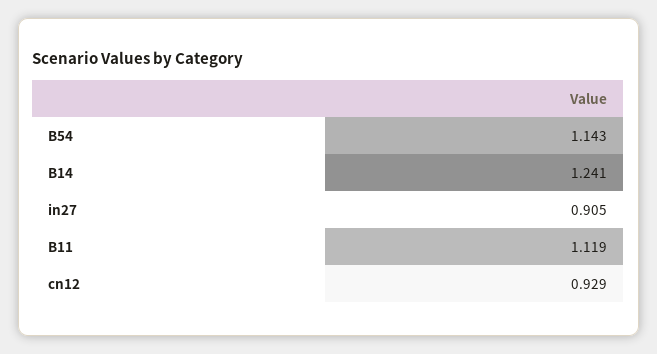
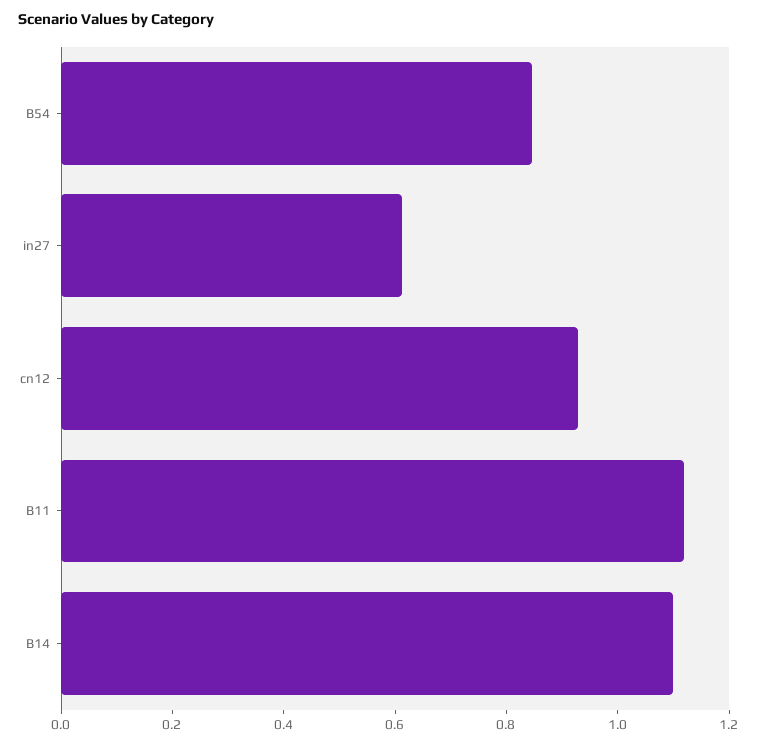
B54: 1.143 -> 0.85
B14: 1.241 -> 1.1
in27: 0.905 -> 0.6

